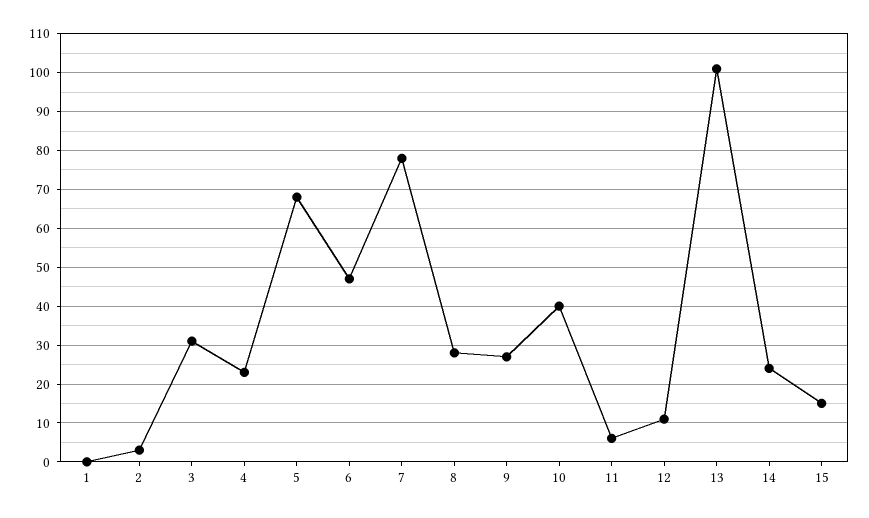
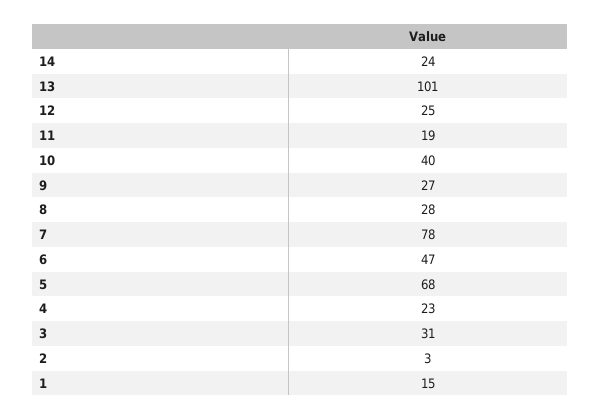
1: 0 -> 15
11: 5 -> 19
12: 10 -> 25
15: 15 -> none

